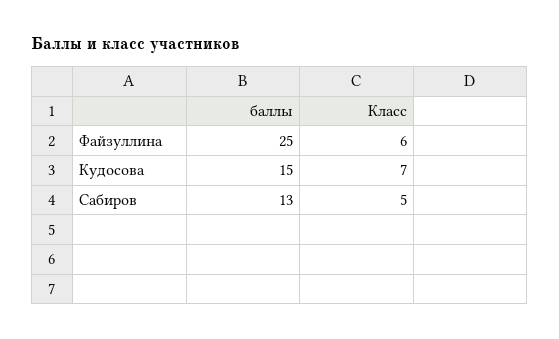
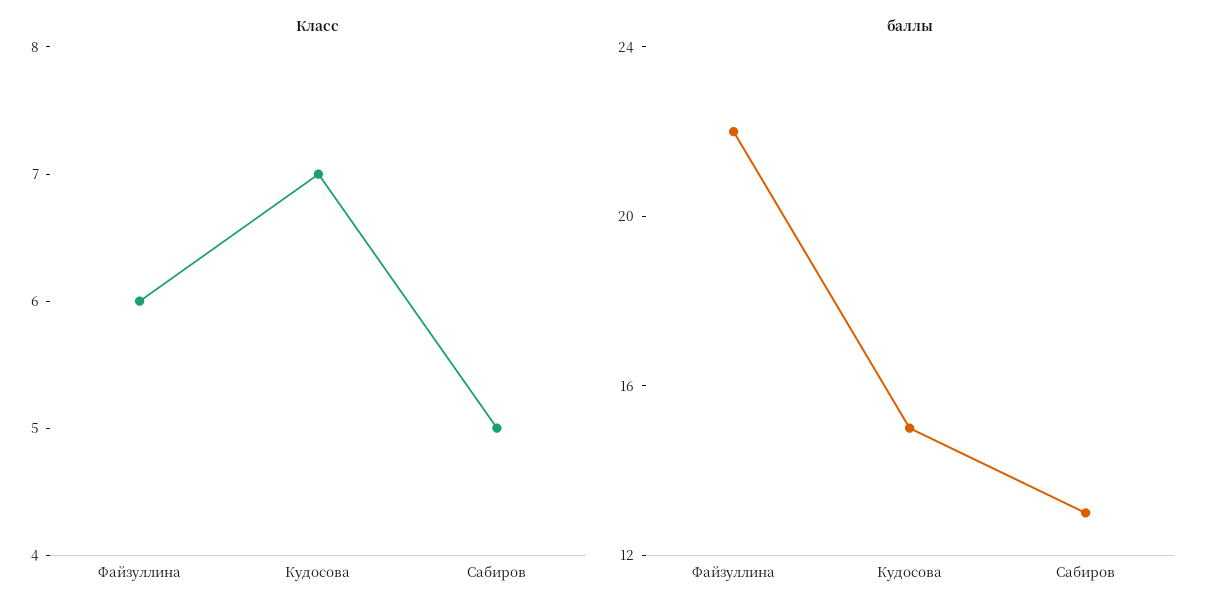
баллы, Файзуллина: 25 -> 22

